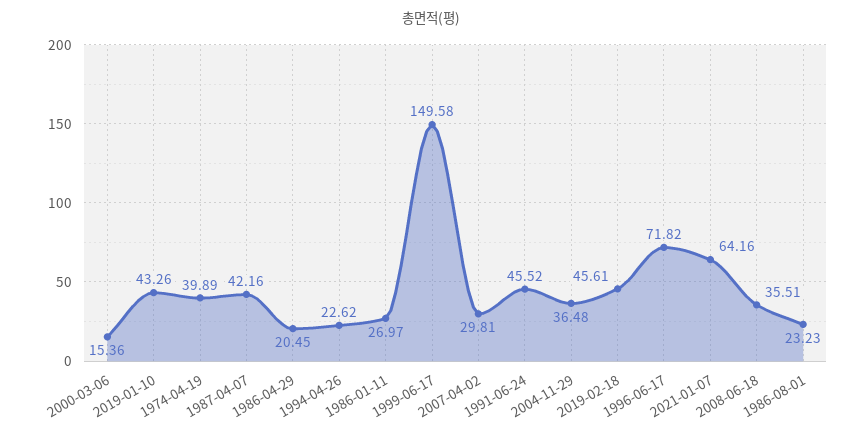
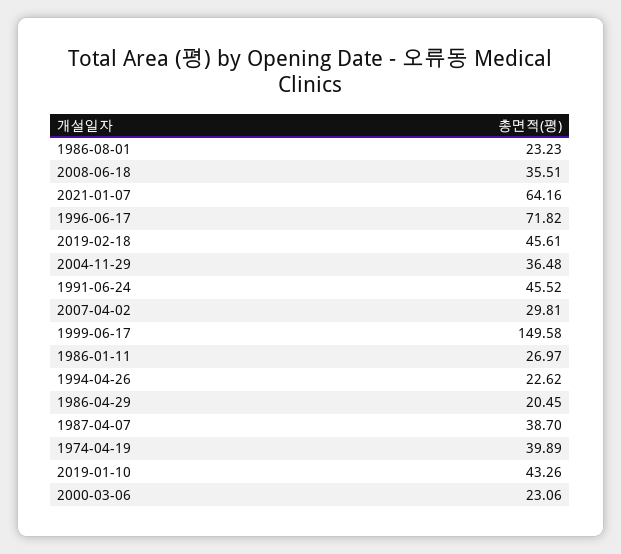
2000-03-06: 15.36 -> 23.06
1987-04-07: 42.16 -> 38.7

